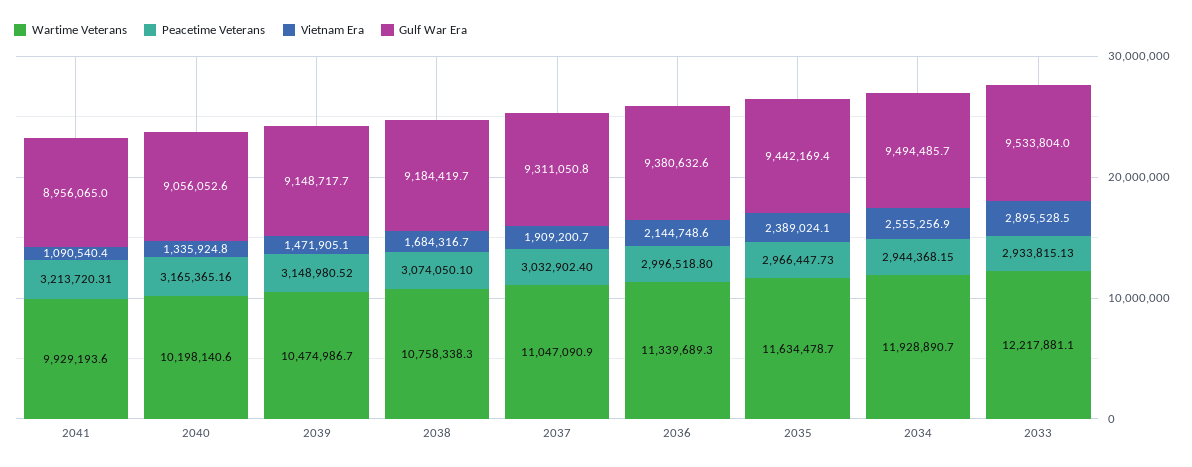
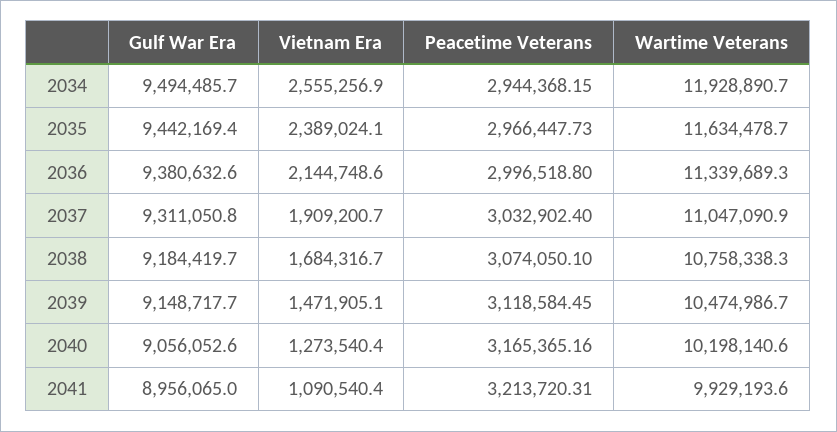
Vietnam Era, 2040: 1335924.8 -> 1273540.4
Peacetime Veterans, 2039: 3148980.52 -> 3118584.45
Wartime Veterans, 2033: 12217881.1 -> none
Peacetime Veterans, 2033: 2933815.13 -> none
Vietnam Era, 2033: 2895528.5 -> none
Gulf War Era, 2033: 9533804 -> none

